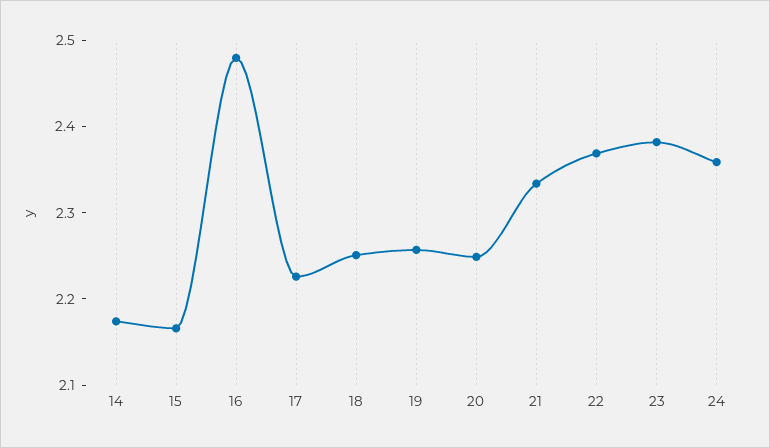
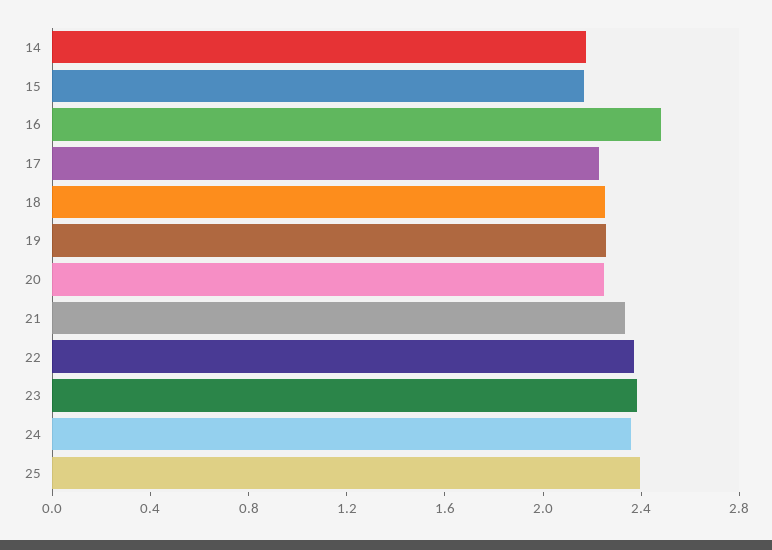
25: none -> 2.4

